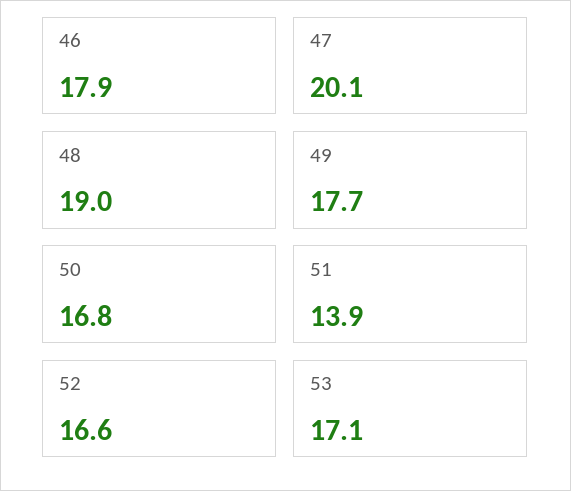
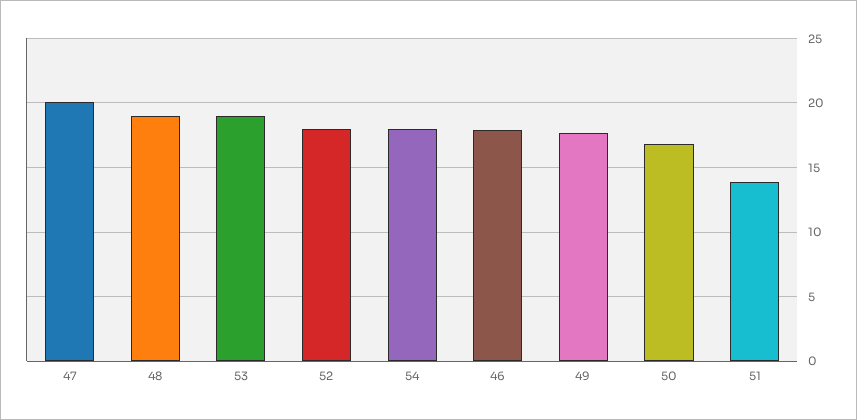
52: 16.6 -> 18
53: 17.1 -> 19
54: none -> 18

